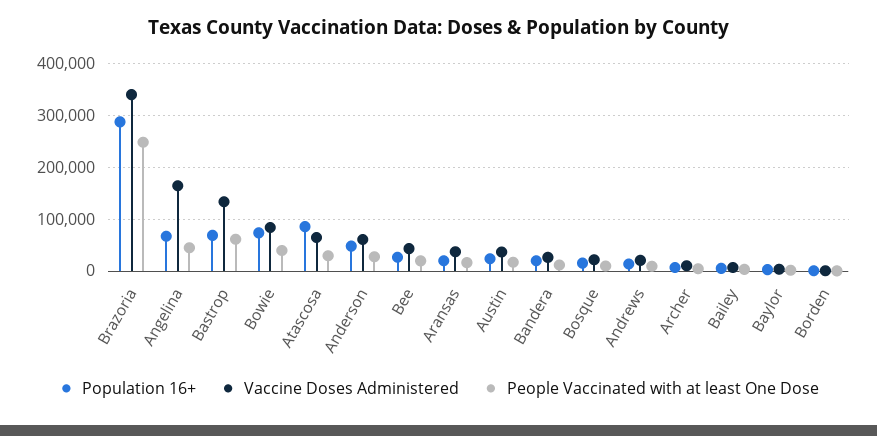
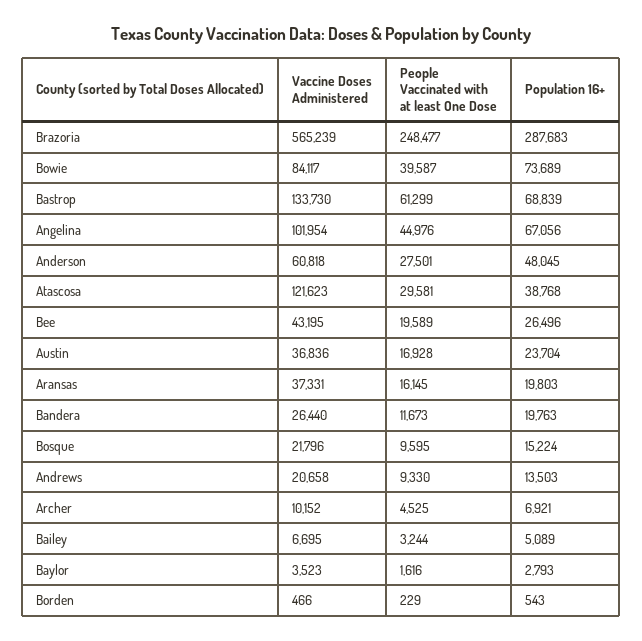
Vaccine Doses Administered, Brazoria: 340000 -> 565239
Vaccine Doses Administered, Angelina: 160000 -> 101954
Population 16+, Atascosa: 80000 -> 38768
Vaccine Doses Administered, Atascosa: 60000 -> 121623

